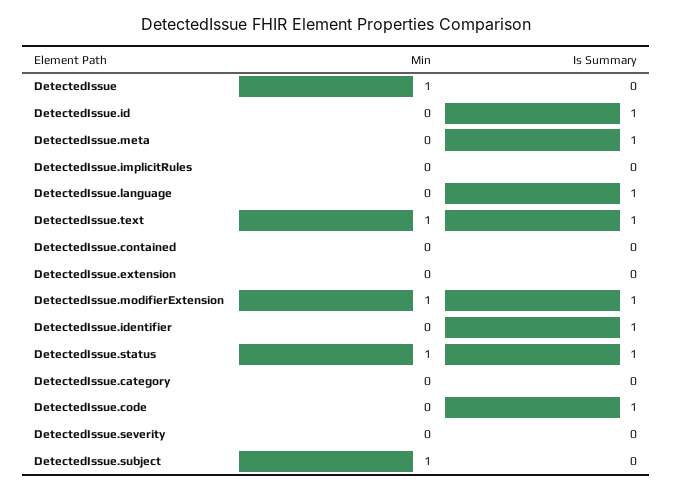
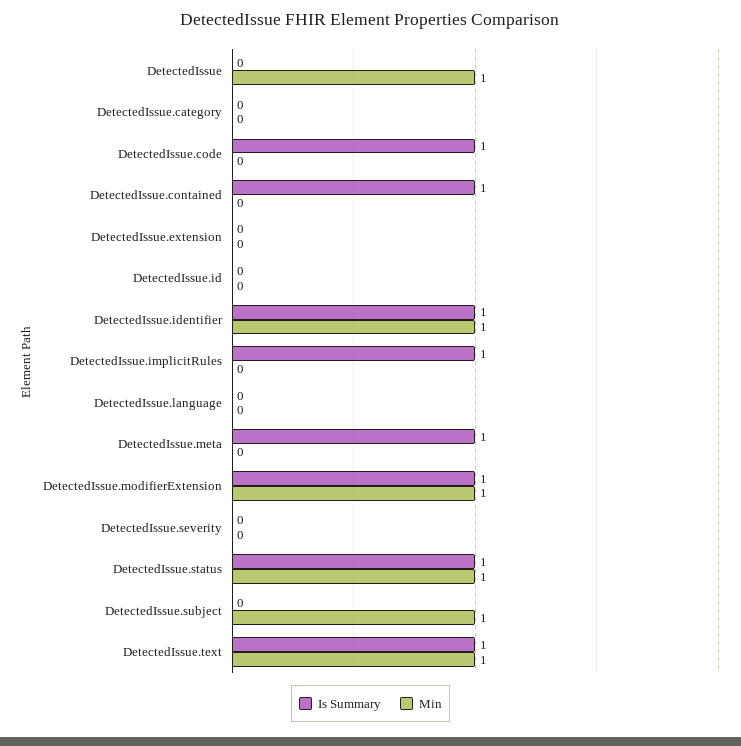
Is Summary, DetectedIssue.id: 1 -> 0
Is Summary, DetectedIssue.implicitRules: 0 -> 1
Is Summary, DetectedIssue.language: 1 -> 0
Is Summary, DetectedIssue.contained: 0 -> 1
Min, DetectedIssue.identifier: 0 -> 1

